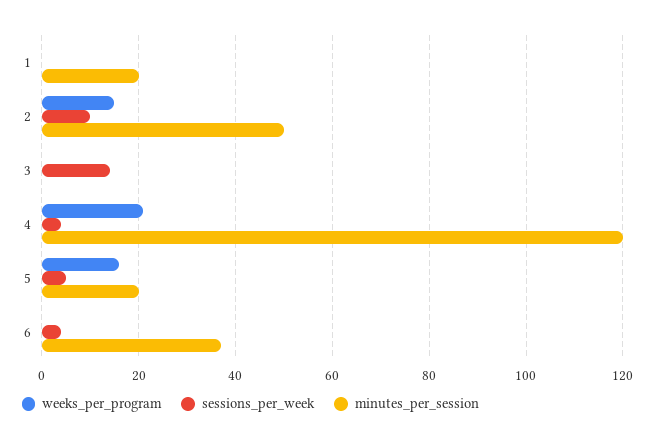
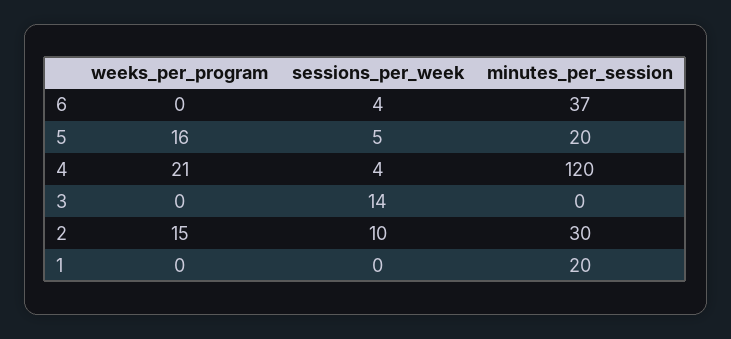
minutes_per_session, 2: 50 -> 30

